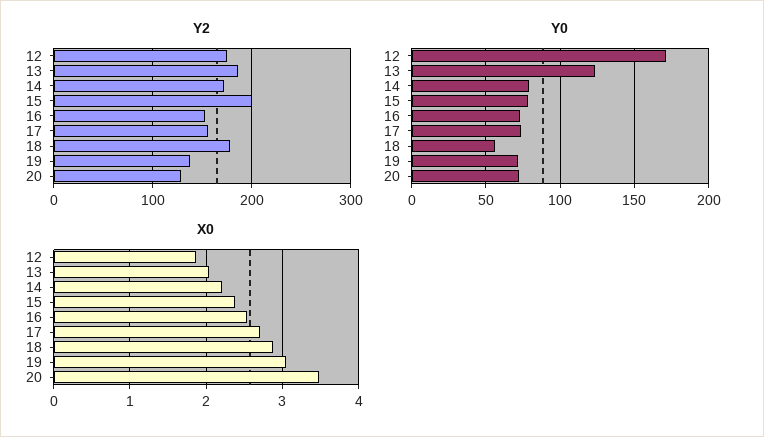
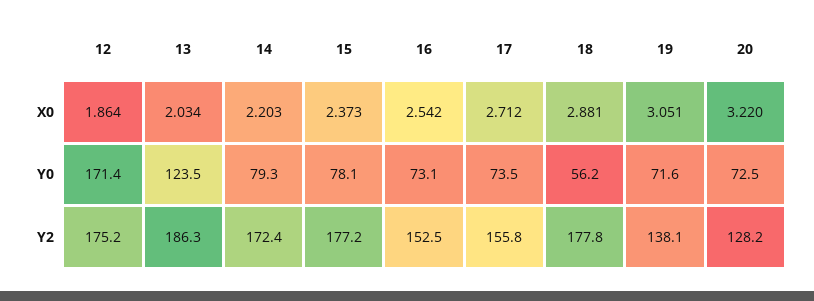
Y2, 15: 200 -> 177.2
X0, 20: 3.5 -> 3.22

